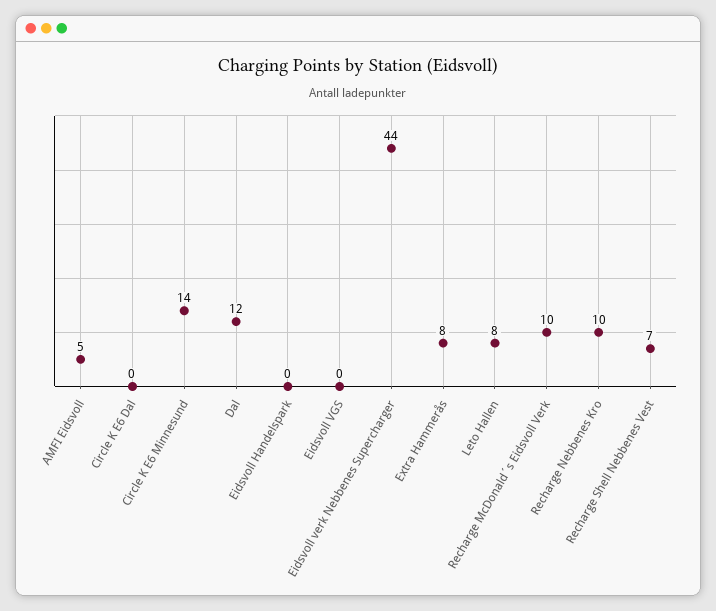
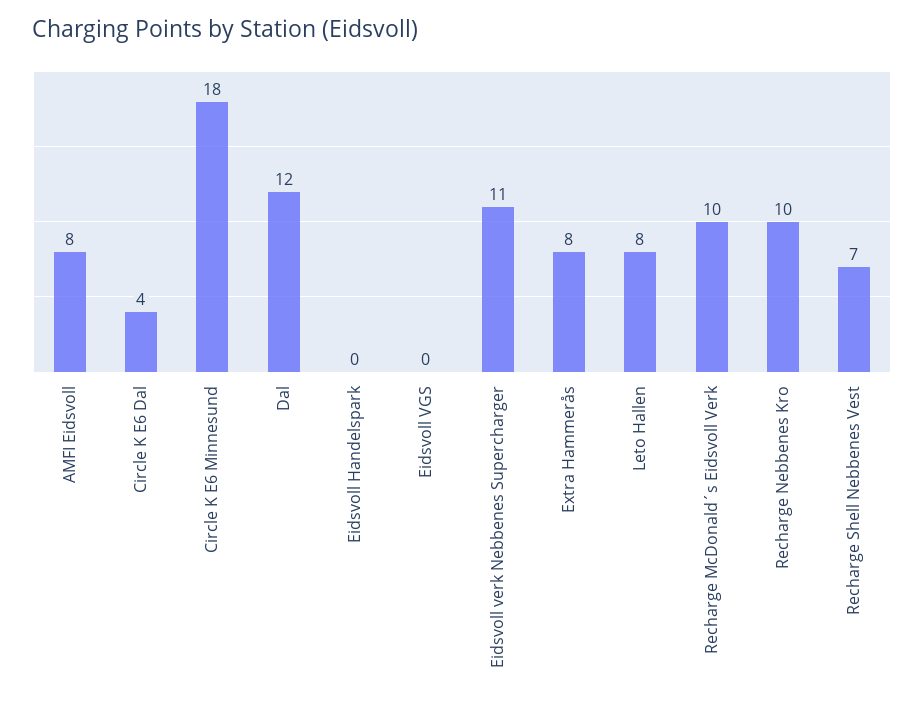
AMFI Eidsvoll: 5 -> 8
Circle K E6 Dal: 0 -> 4
Circle K E6 Minnesund: 14 -> 18
Eidsvoll verk Nebbenes Supercharger: 44 -> 11

